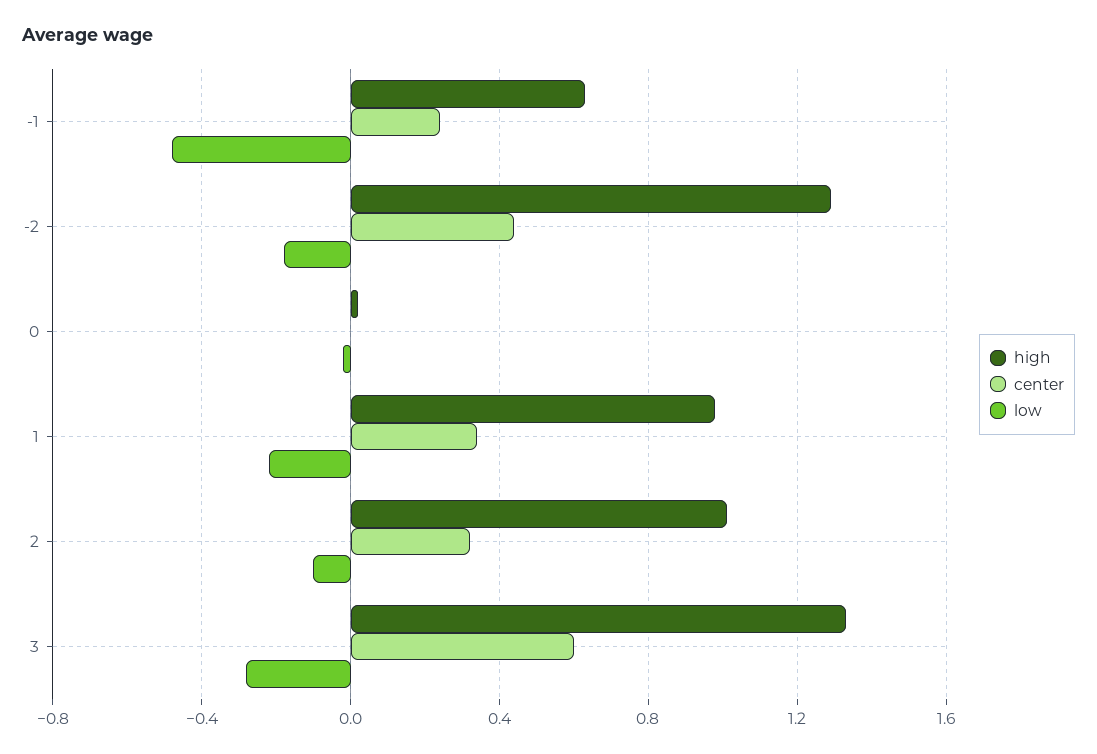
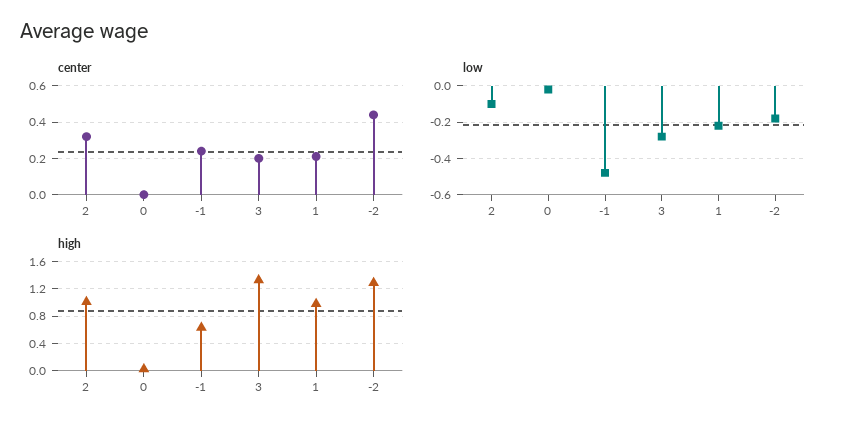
center, 1: 0.35 -> 0.2
center, 3: 0.6 -> 0.2

